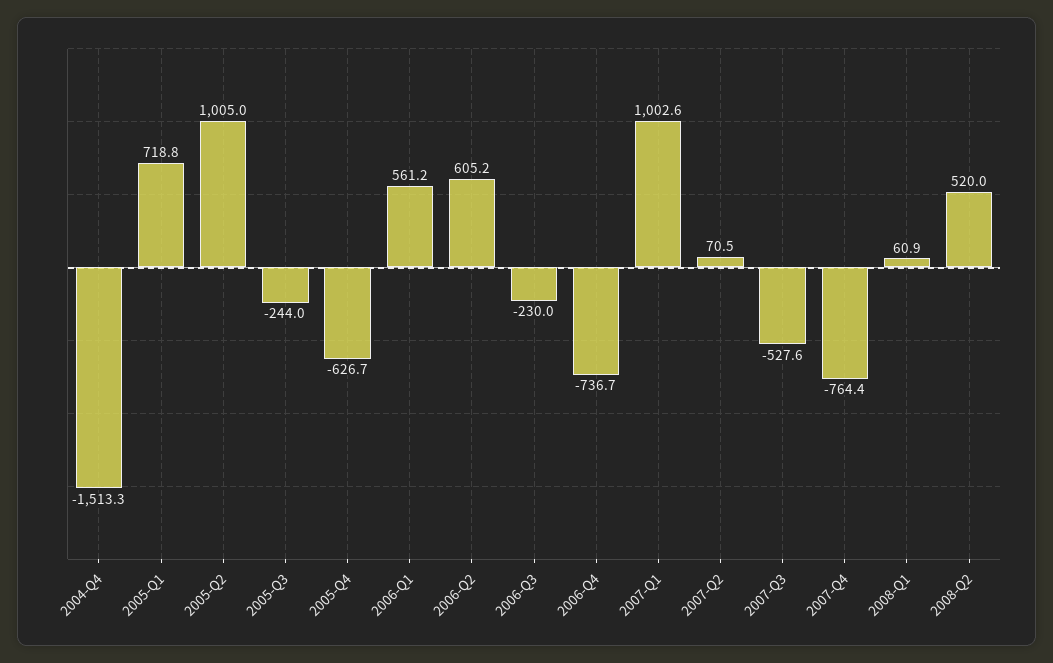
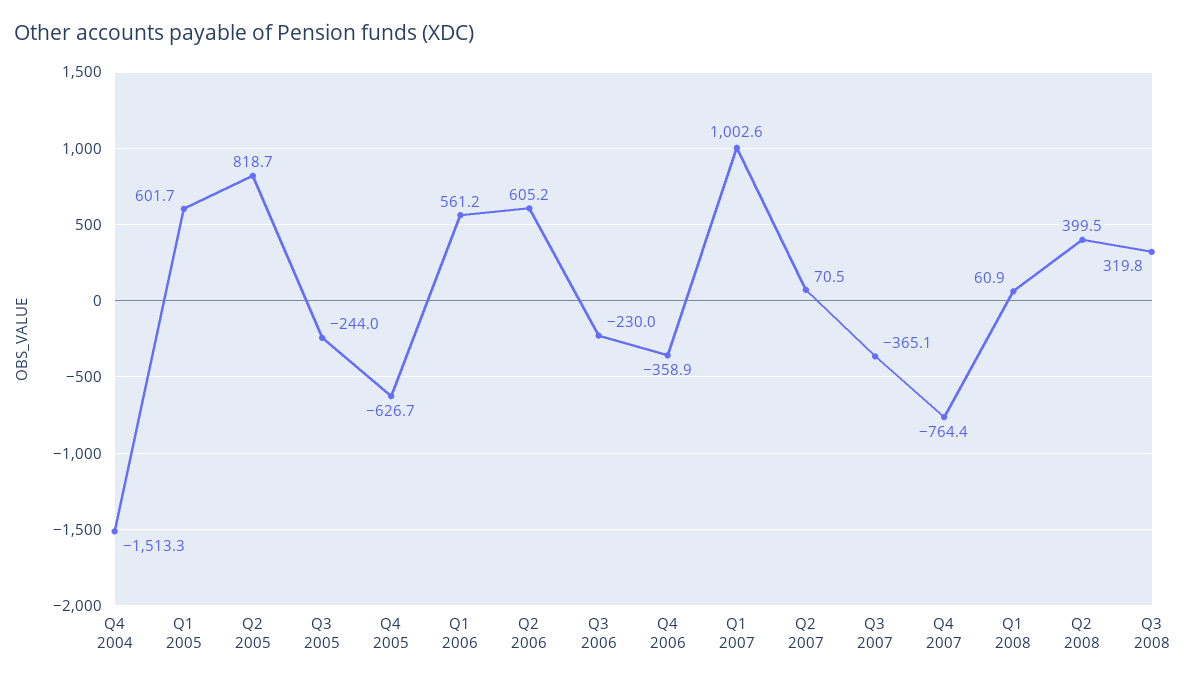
2005-Q1: 718.8 -> 601.7
2005-Q2: 1005 -> 818.7
2006-Q4: -736.7 -> -358.9
2007-Q3: -527.6 -> -365.1
2008-Q2: 520 -> 399.5
Q3 2008: none -> 319.8

